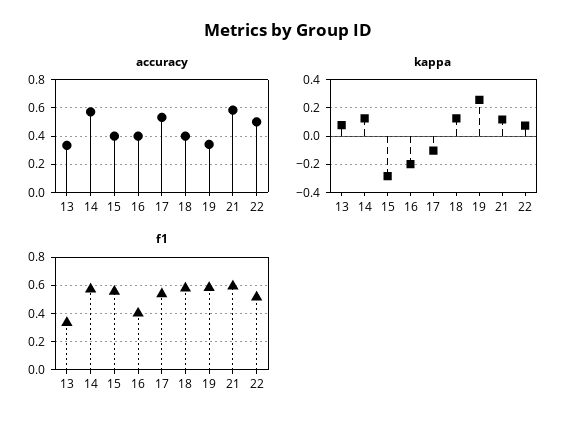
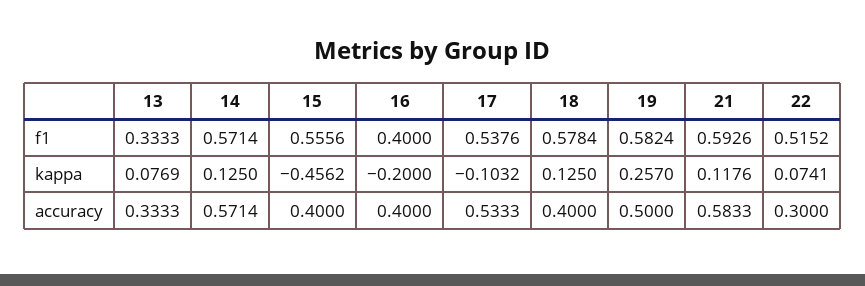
accuracy, 19: 0.35 -> 0.5
accuracy, 22: 0.5 -> 0.3
kappa, 15: -0.3 -> -0.4562

